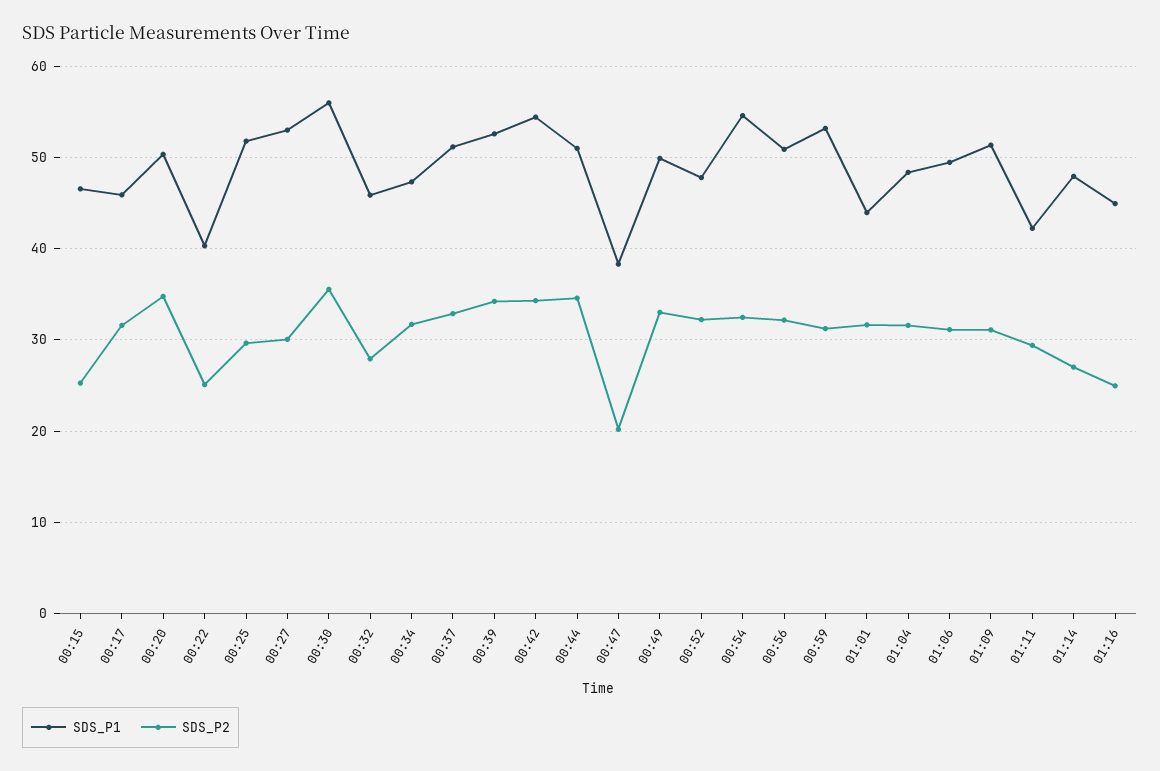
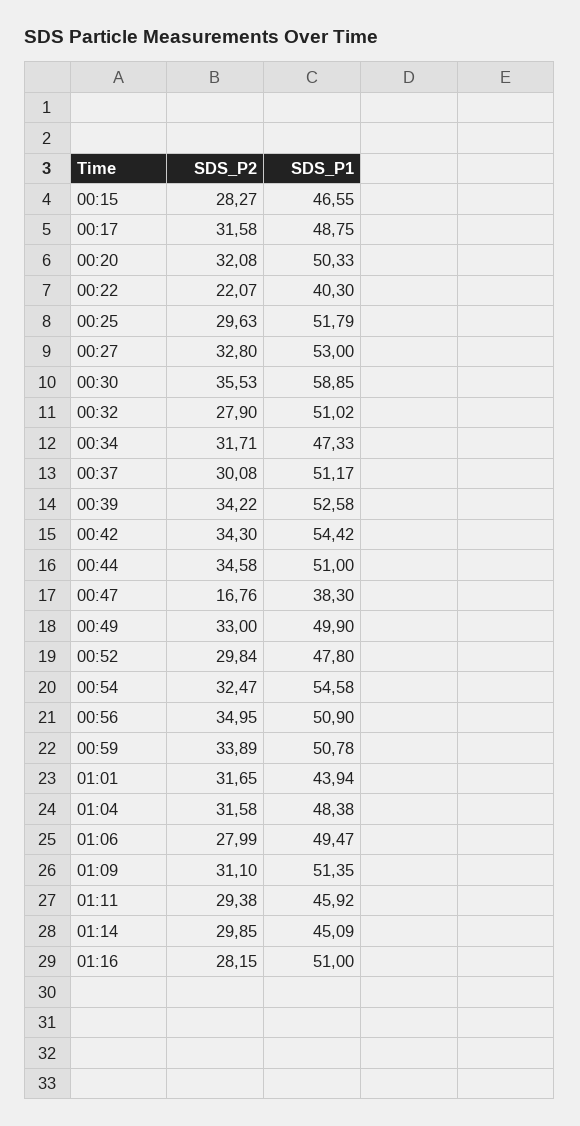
SDS_P2, 00:15: 25 -> 28.27
SDS_P1, 00:17: 46 -> 48.75
SDS_P2, 00:20: 35 -> 32.08
SDS_P2, 00:22: 25 -> 22.07
SDS_P2, 00:27: 30 -> 32.8
SDS_P1, 00:30: 56 -> 58.85
SDS_P1, 00:32: 46 -> 51.02
SDS_P2, 00:37: 33 -> 30.08
SDS_P2, 00:47: 20 -> 16.76
SDS_P2, 00:52: 32 -> 29.84
SDS_P2, 00:56: 32 -> 34.95
SDS_P1, 00:59: 53 -> 50.78
SDS_P2, 00:59: 31 -> 33.89
SDS_P2, 01:06: 31 -> 27.99
SDS_P1, 01:11: 42 -> 45.92
SDS_P1, 01:14: 48 -> 45.09
SDS_P2, 01:14: 27 -> 29.85
SDS_P1, 01:16: 45 -> 51
SDS_P2, 01:16: 25 -> 28.15

